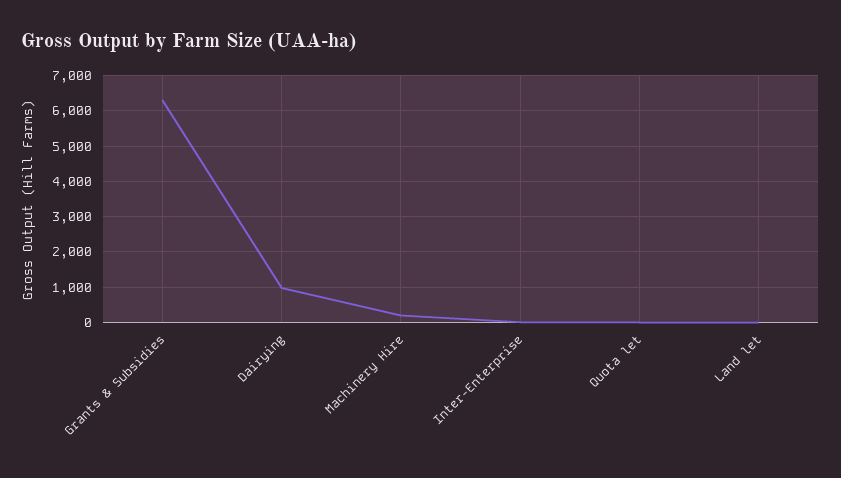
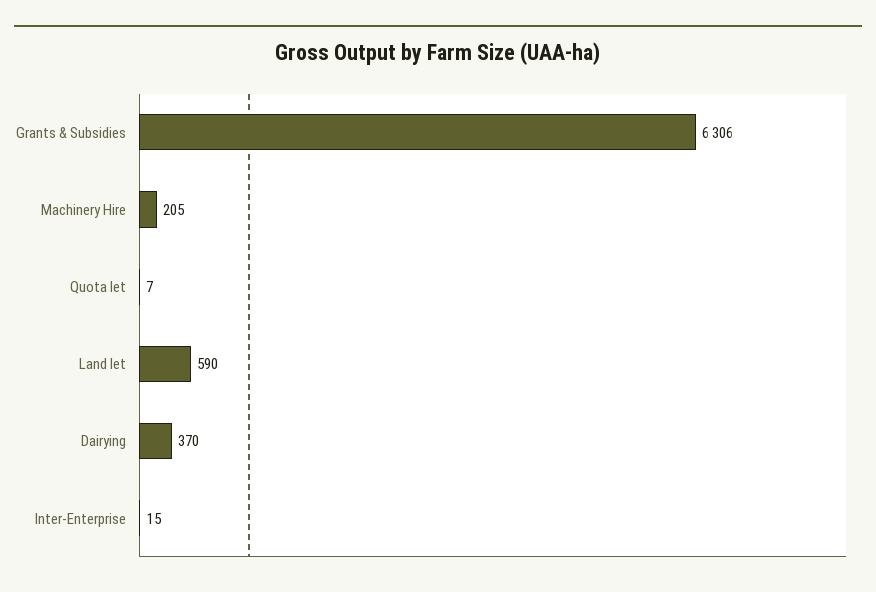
Dairying: 1000 -> 370
Land let: 0 -> 590

